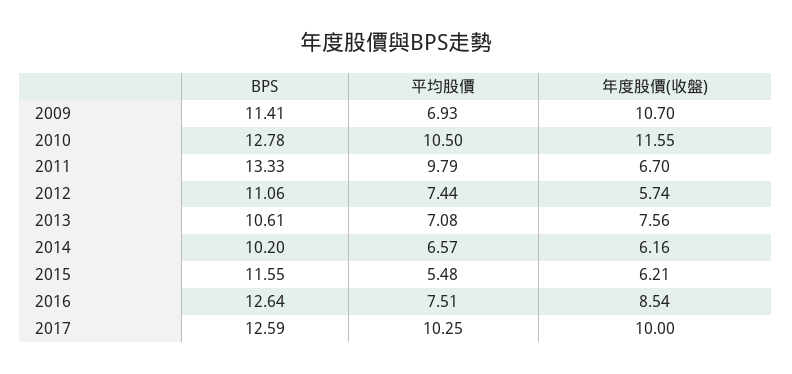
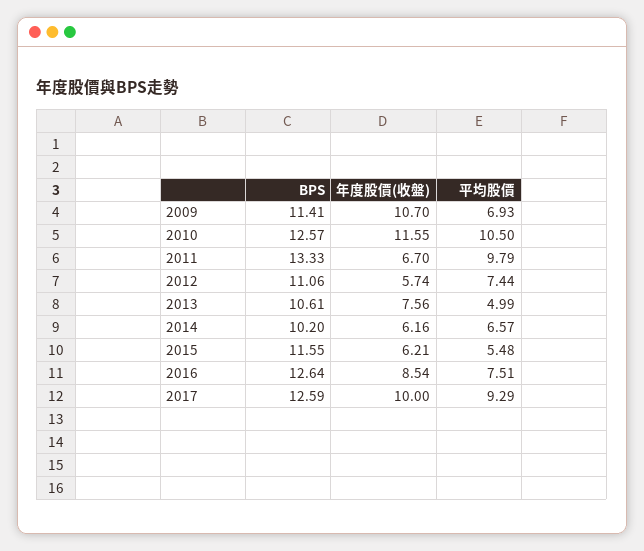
BPS, 2010: 12.78 -> 12.57
平均股價, 2013: 7.08 -> 4.99
平均股價, 2017: 10.25 -> 9.29

